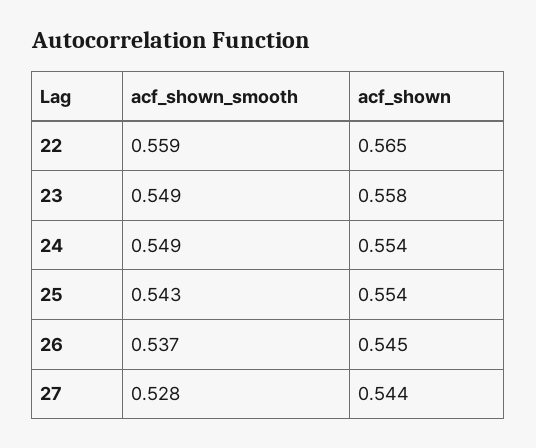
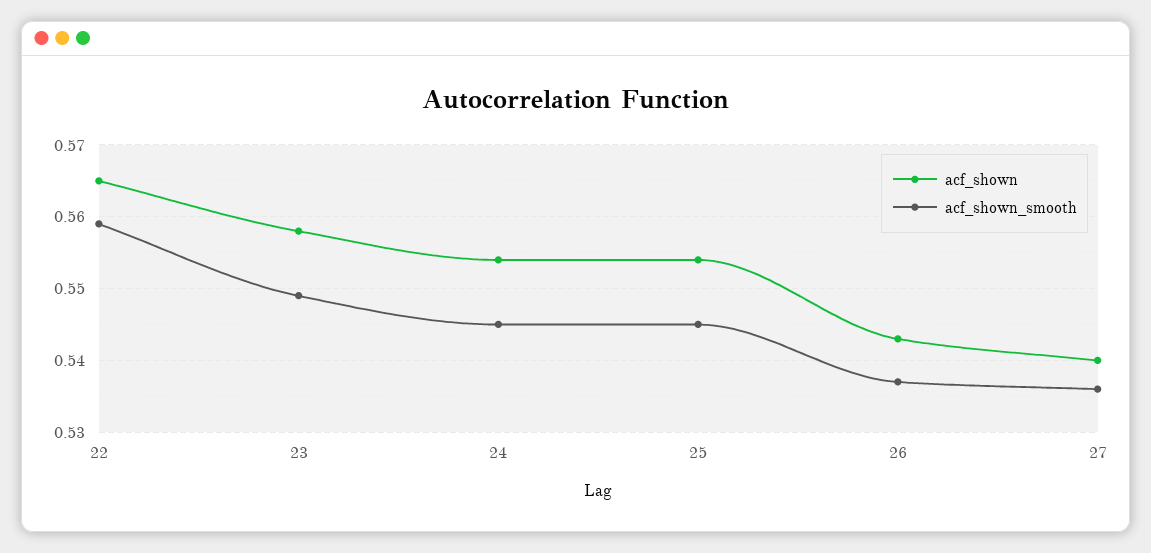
acf_shown_smooth, 24: 0.549 -> 0.545
acf_shown_smooth, 25: 0.543 -> 0.545
acf_shown, 26: 0.545 -> 0.543
acf_shown_smooth, 27: 0.528 -> 0.536
acf_shown, 27: 0.544 -> 0.54

